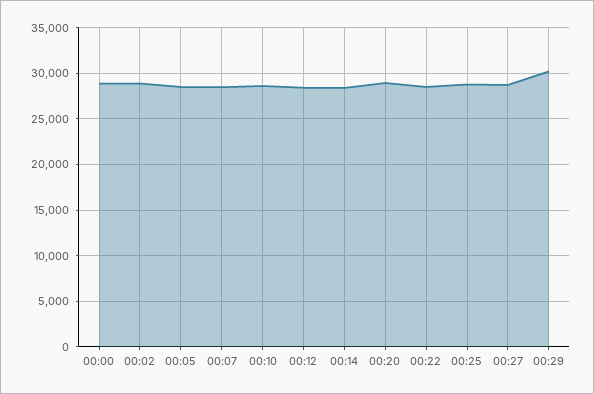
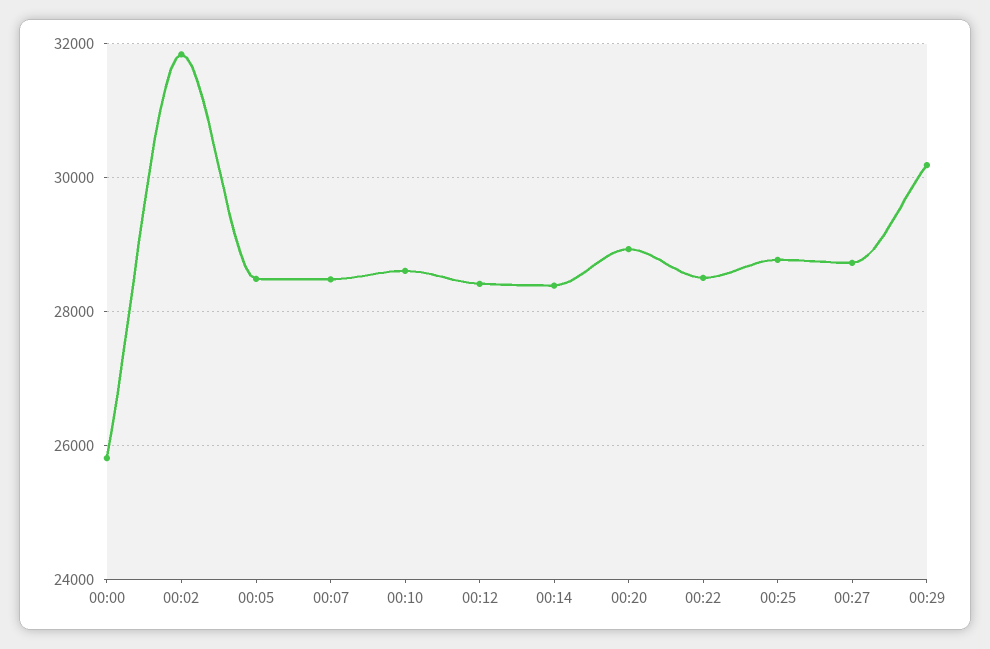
00:00: 29000 -> 25800
00:02: 29000 -> 31800

